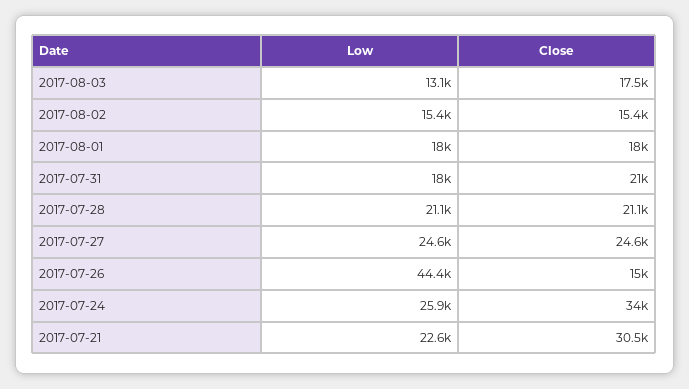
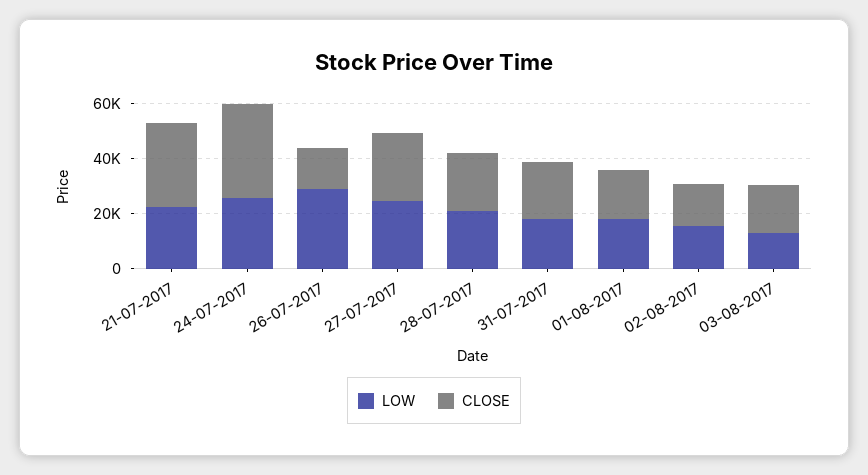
Low, 2017-07-26: 44400 -> 30000

